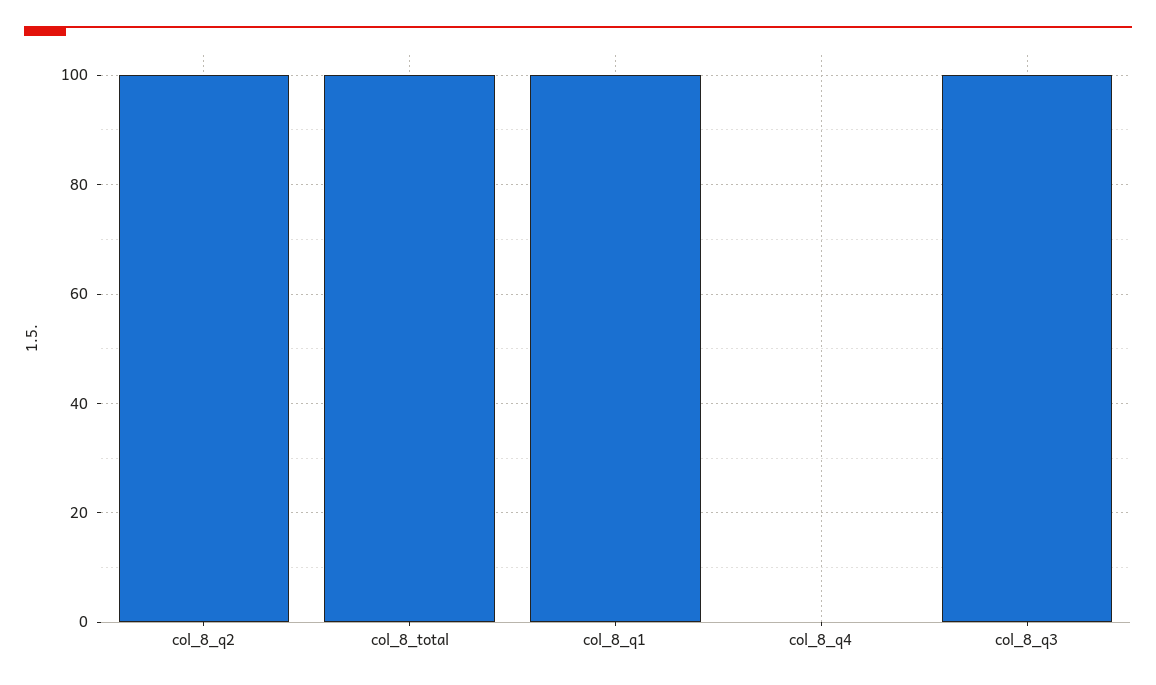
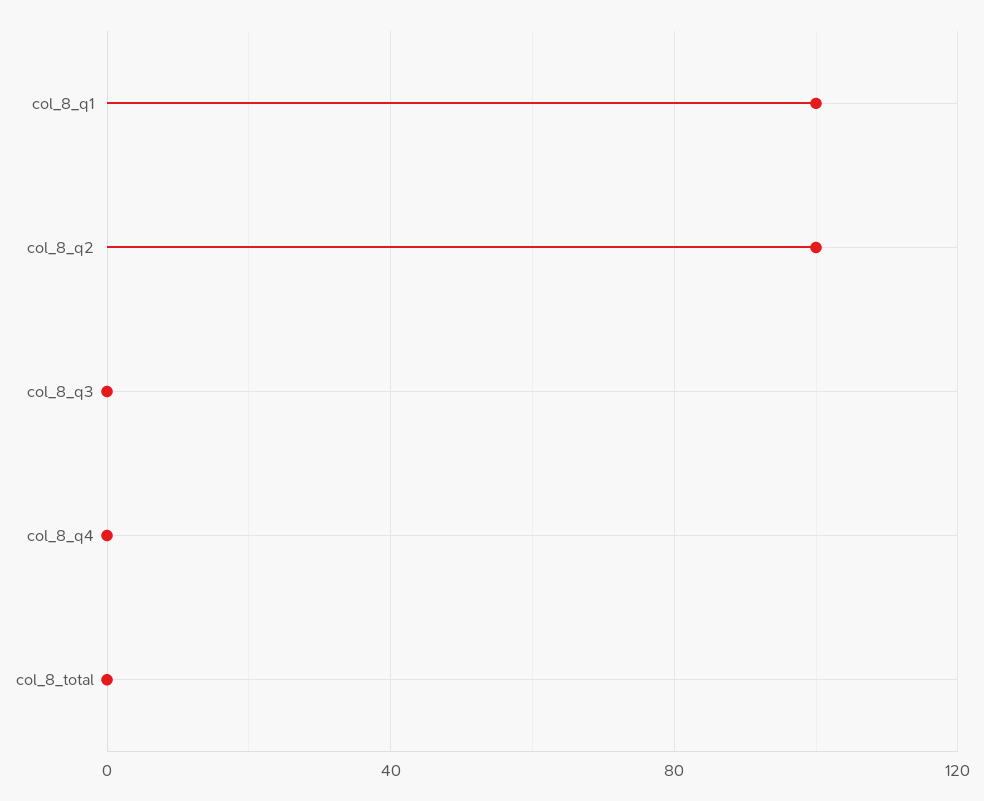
col_8_total: 100 -> 0
col_8_q3: 100 -> 0

